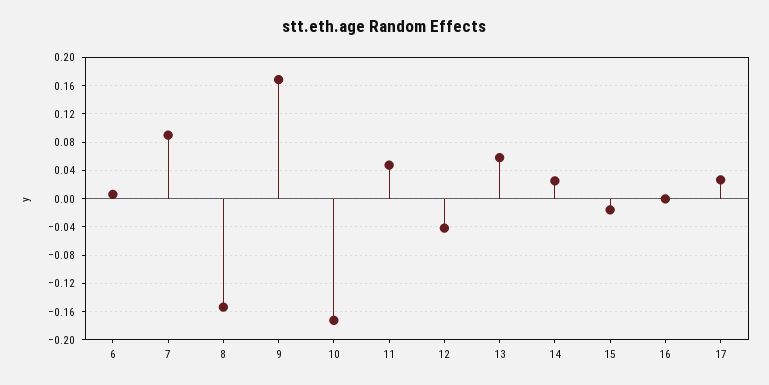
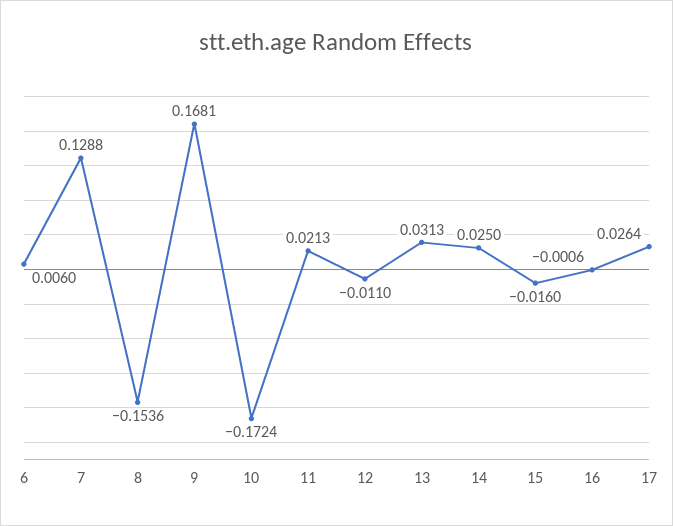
7: 0.09 -> 0.1288
11: 0.05 -> 0.0213
12: -0.04 -> -0.011
13: 0.06 -> 0.0313

